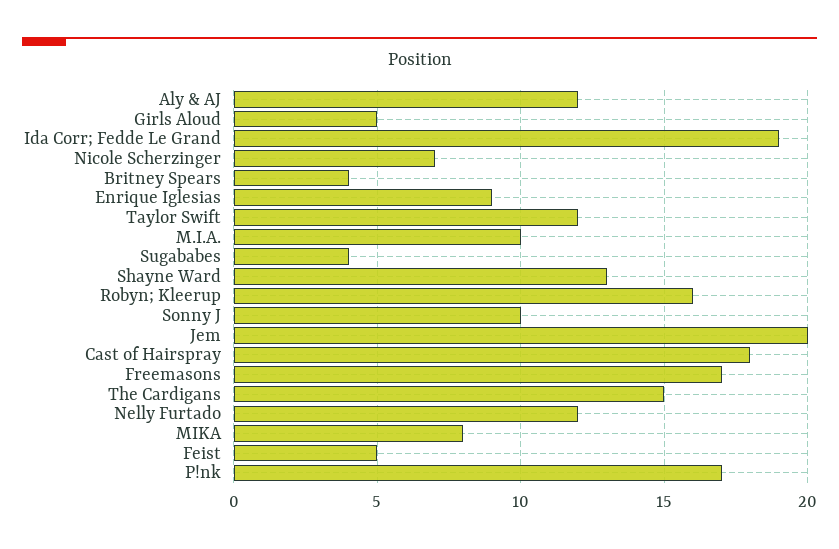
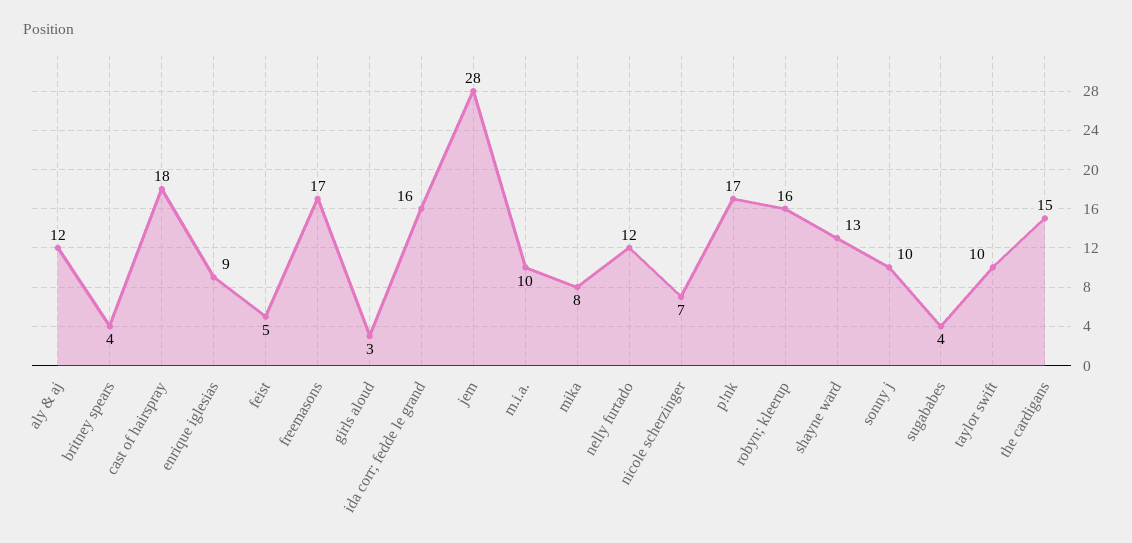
Girls Aloud: 5 -> 3
Ida Corr; Fedde Le Grand: 19 -> 16
Taylor Swift: 12 -> 10
Jem: 20 -> 28

